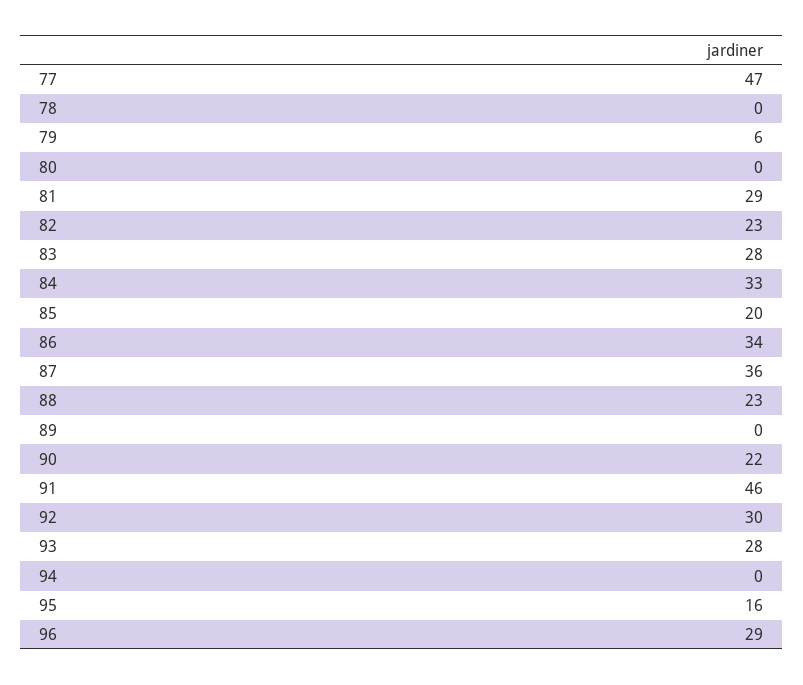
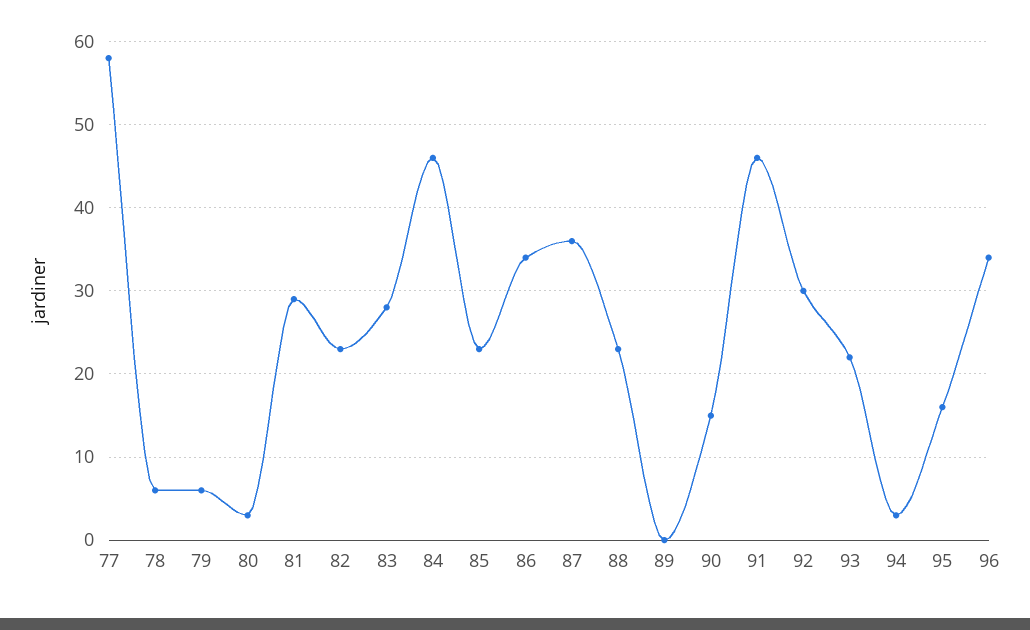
77: 47 -> 58
78: 0 -> 6
80: 0 -> 3
84: 33 -> 46
85: 20 -> 23
90: 22 -> 15
93: 28 -> 22
94: 0 -> 3
96: 29 -> 34

